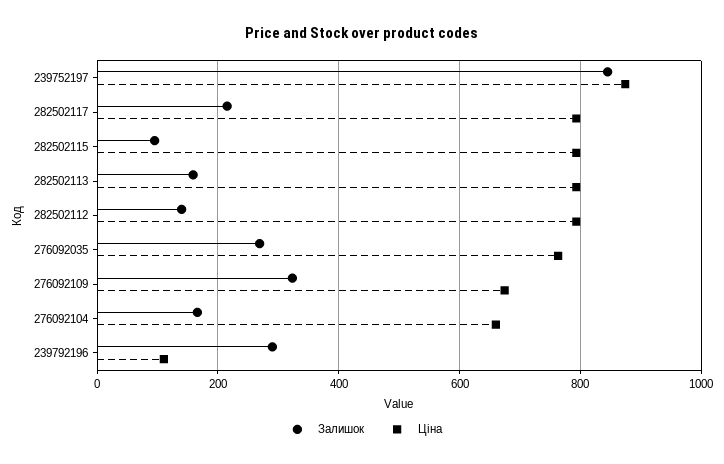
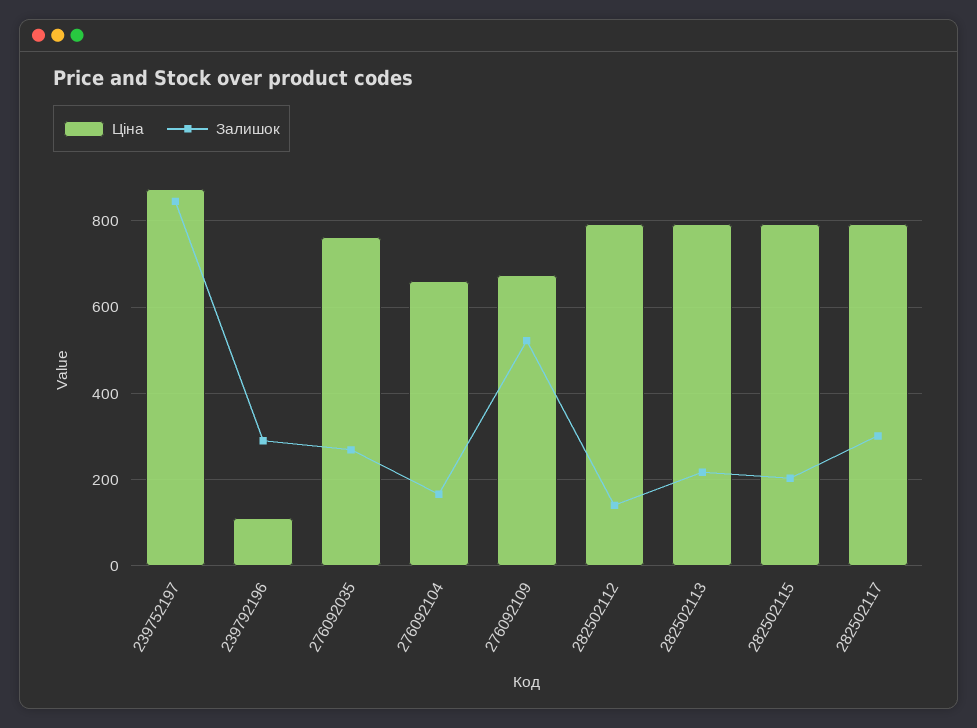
Залишок, 282502117: 220 -> 300
Залишок, 282502115: 100 -> 200
Залишок, 282502113: 160 -> 220
Залишок, 276092109: 320 -> 520

